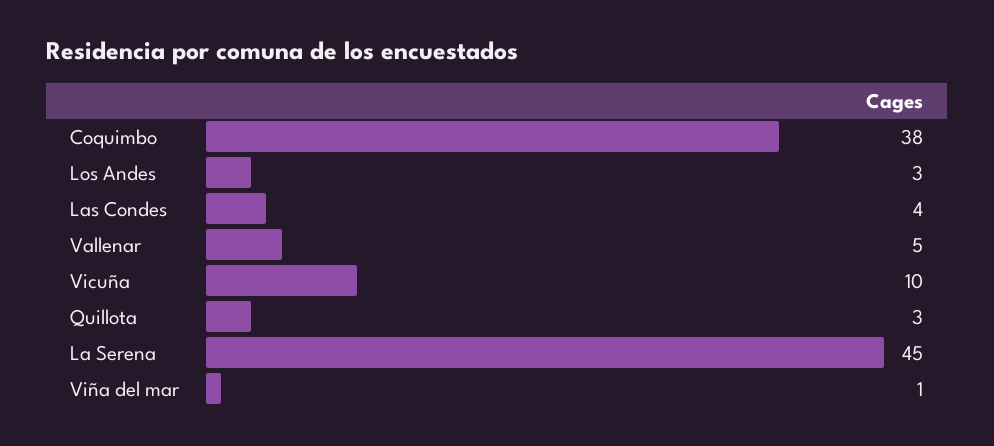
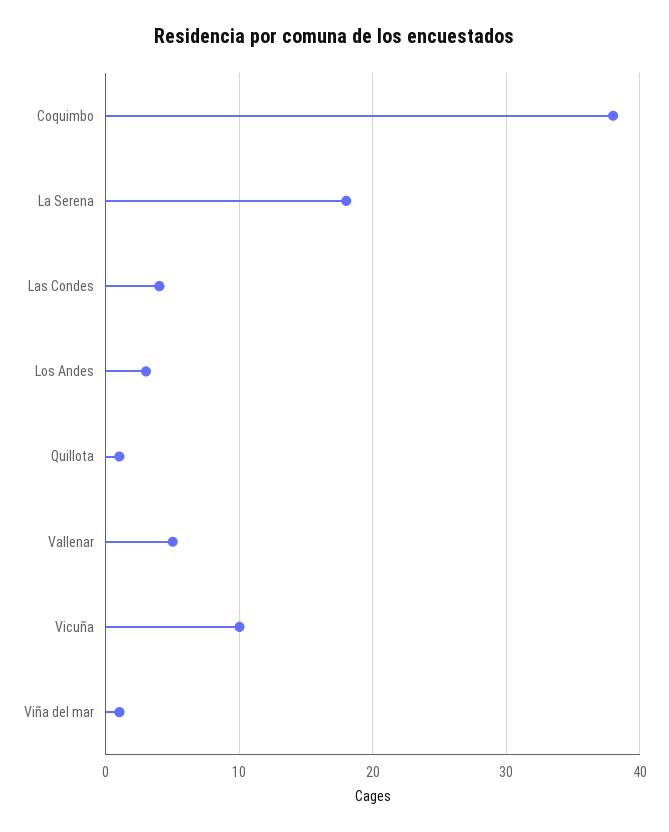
Quillota: 3 -> 1
La Serena: 45 -> 18

